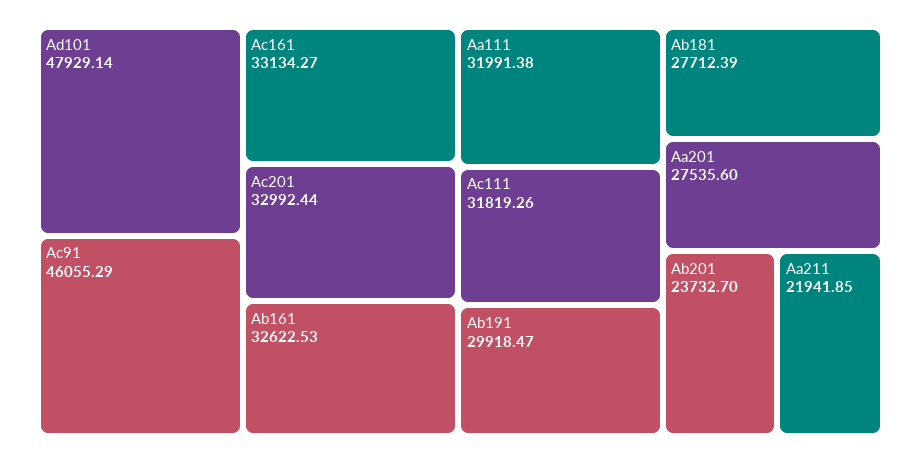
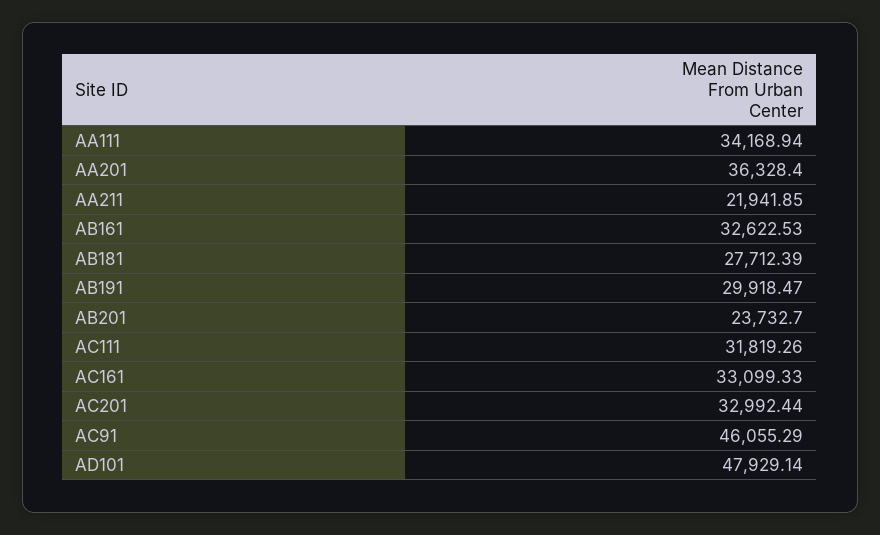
Ac161: 33134.27 -> 33099.33
Aa111: 31991.38 -> 34168.94
Aa201: 27535.6 -> 36328.4

